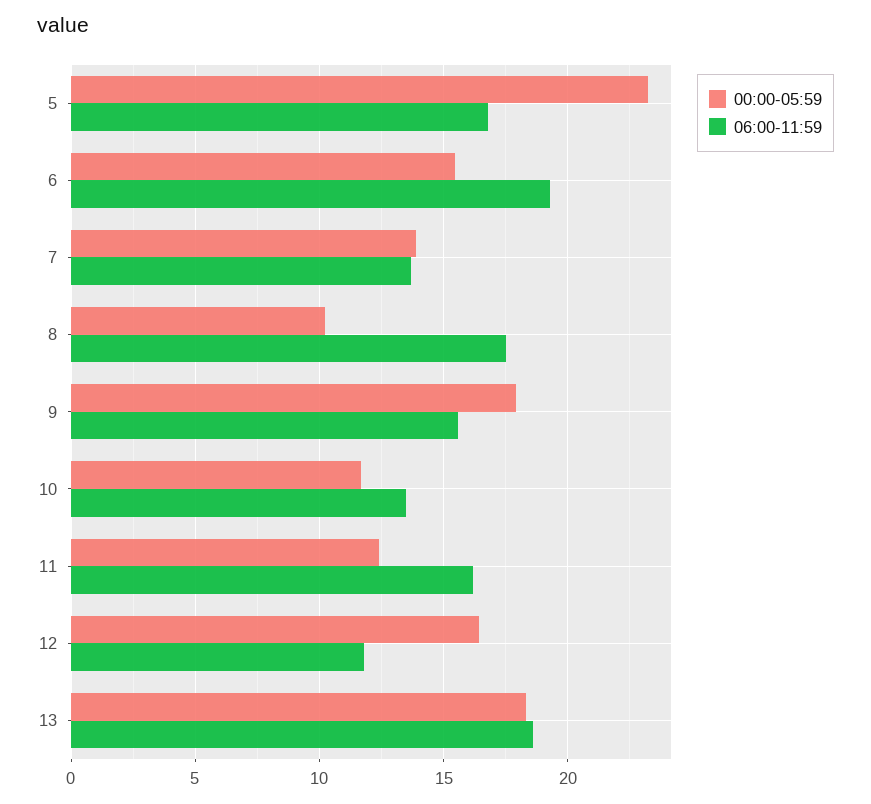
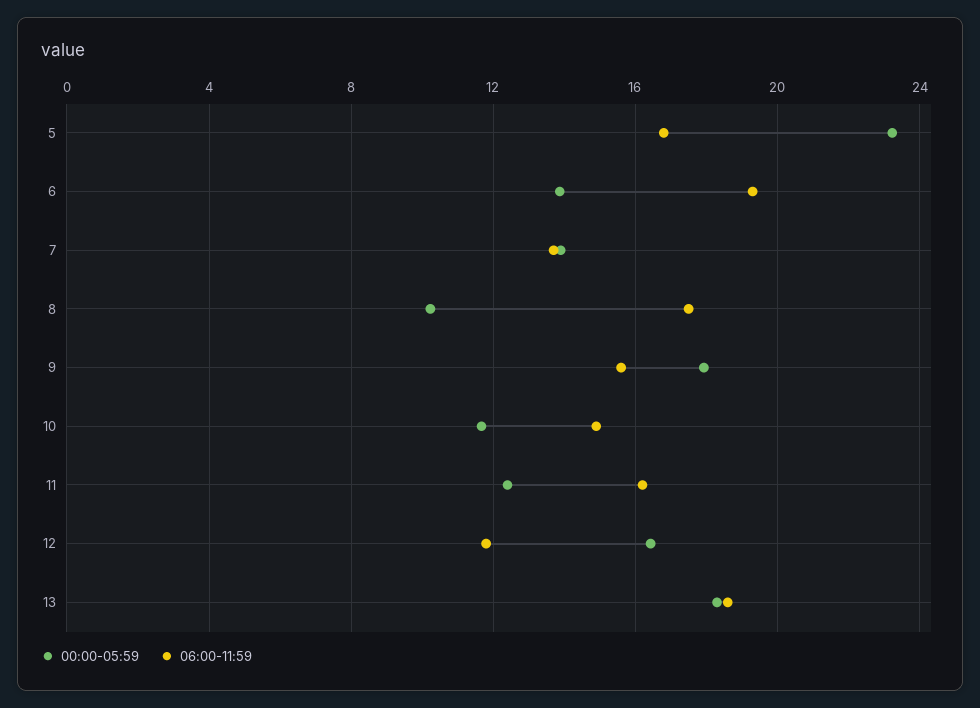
00:00-05:59, 6: 15.5 -> 14
06:00-11:59, 10: 13.5 -> 15

